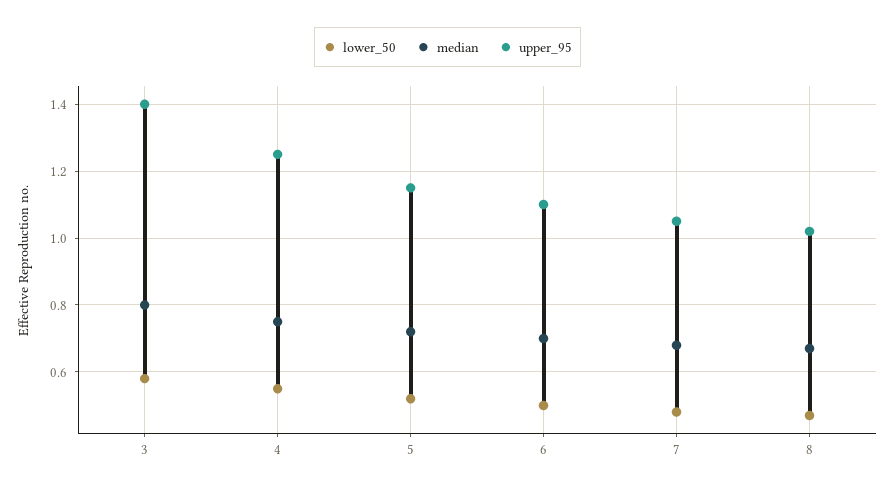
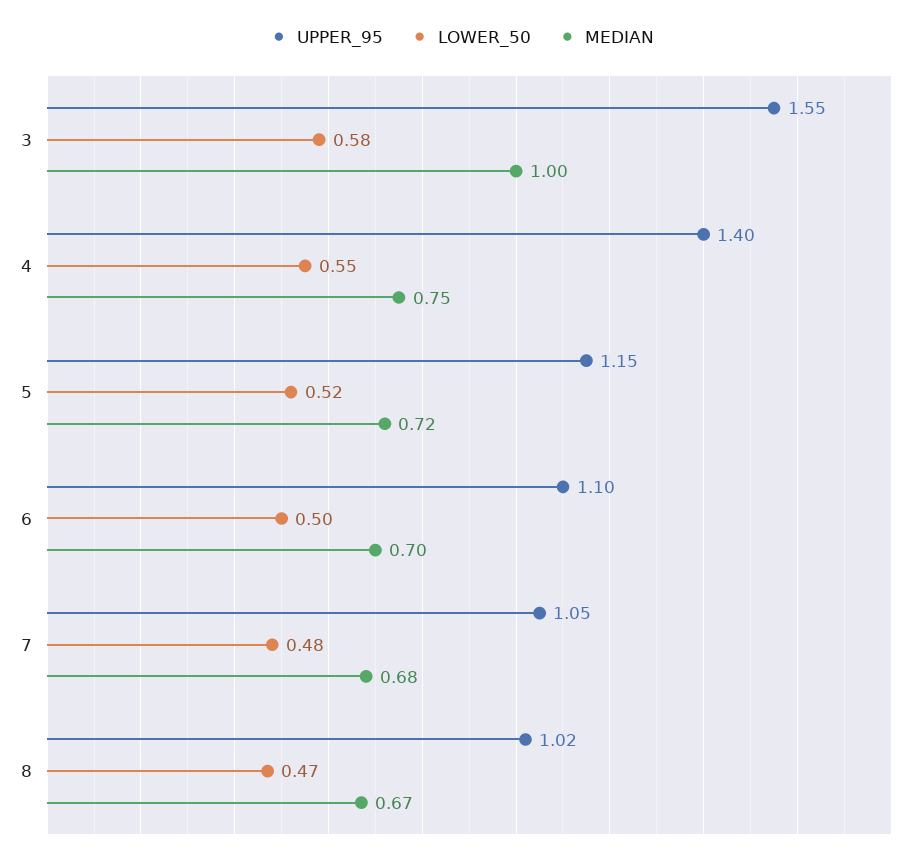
median, 3: 0.8 -> 1
upper_95, 3: 1.4 -> 1.55
upper_95, 4: 1.25 -> 1.4

